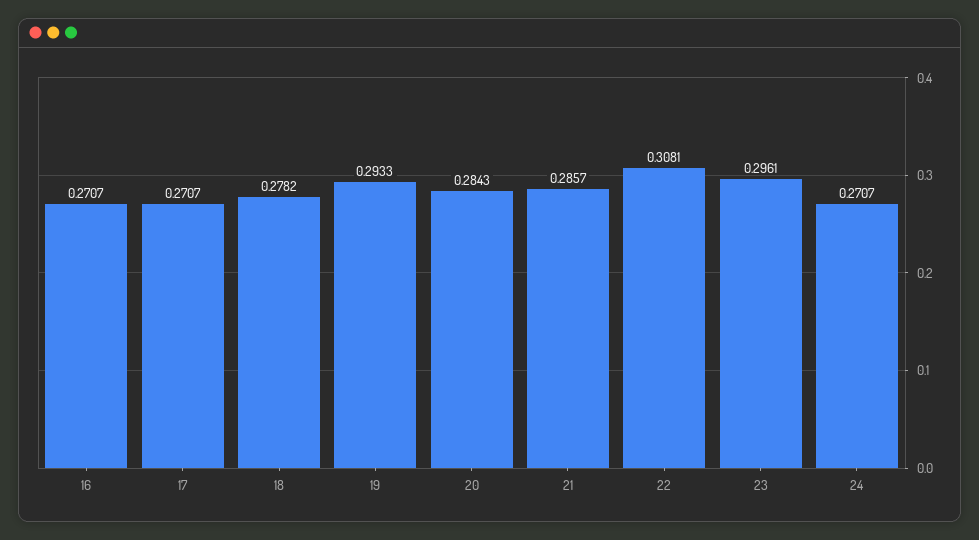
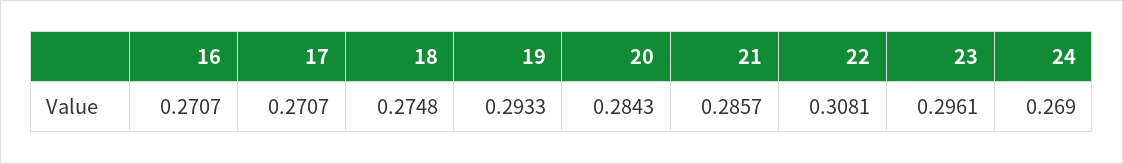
18: 0.2782 -> 0.2748
24: 0.2707 -> 0.269

